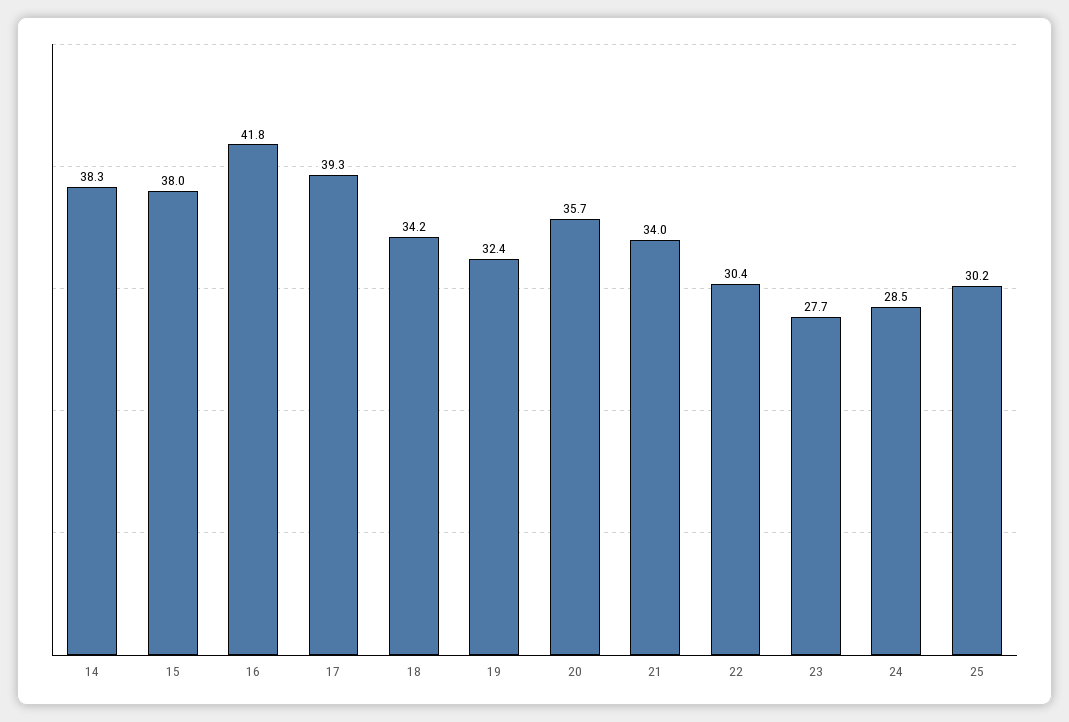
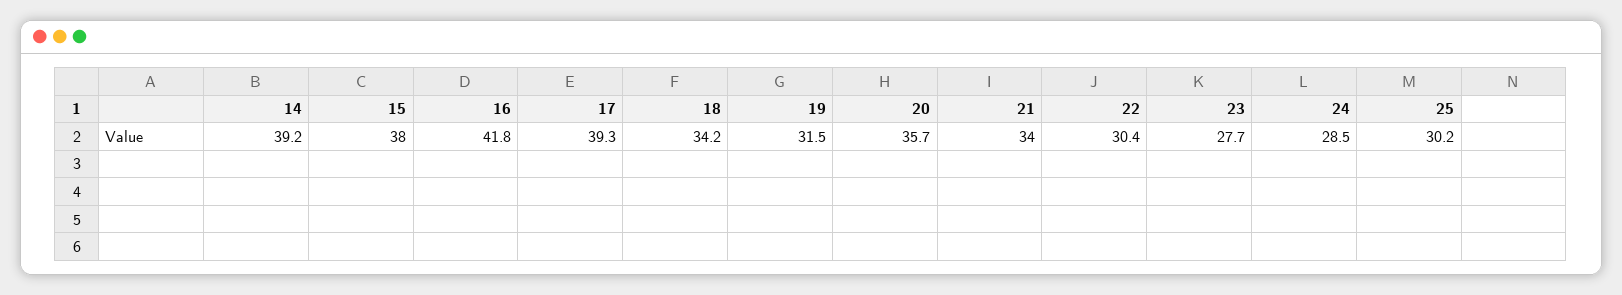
14: 38.3 -> 39.2
19: 32.4 -> 31.5

